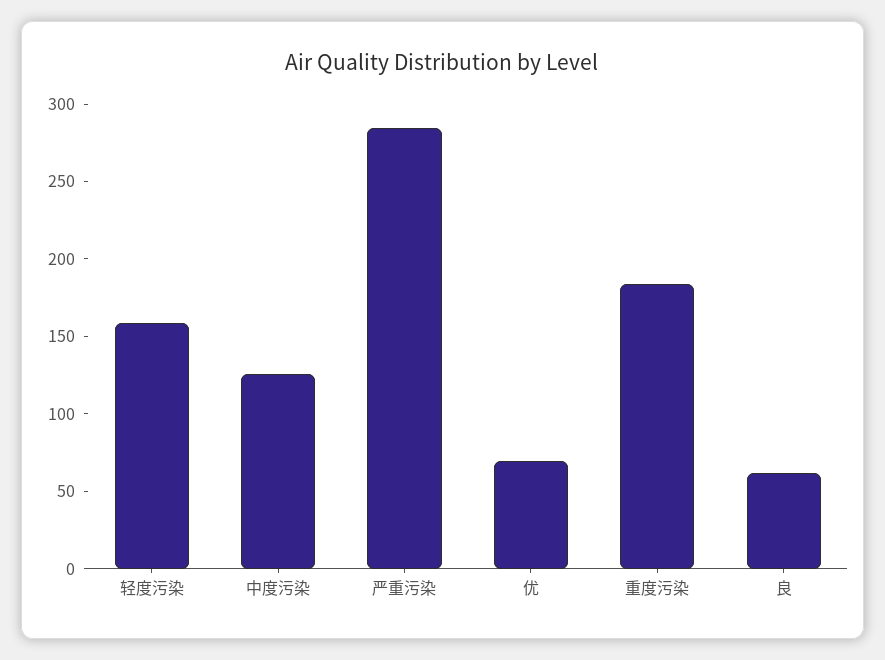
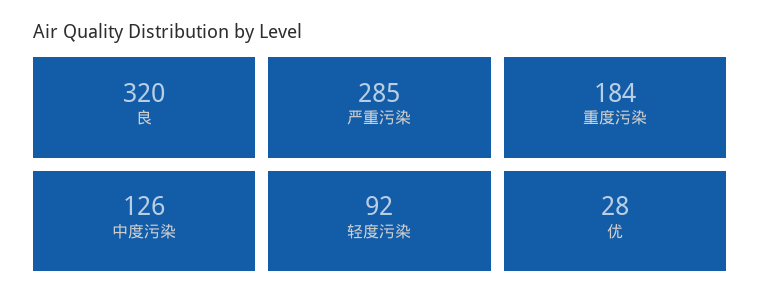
轻度污染: 160 -> 92
优: 70 -> 28
良: 60 -> 320

